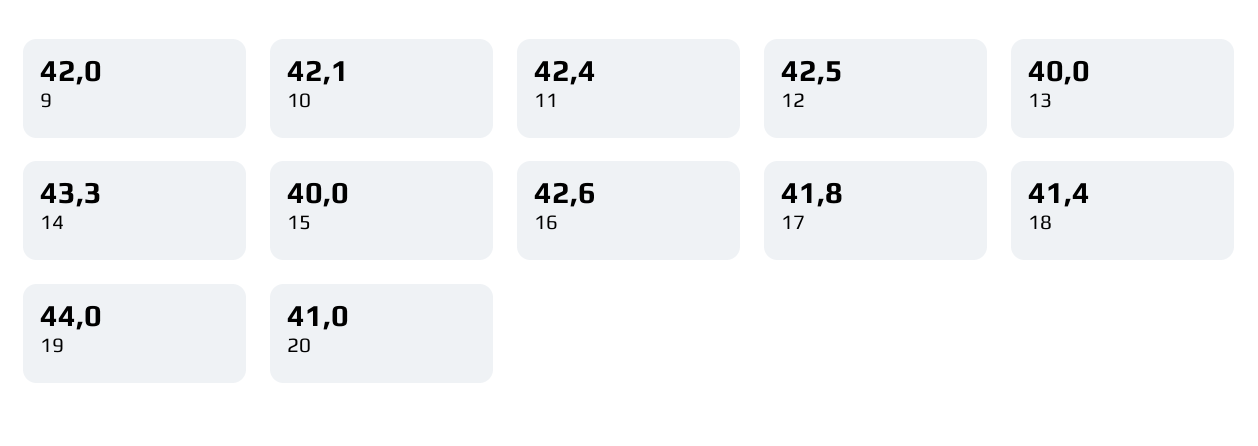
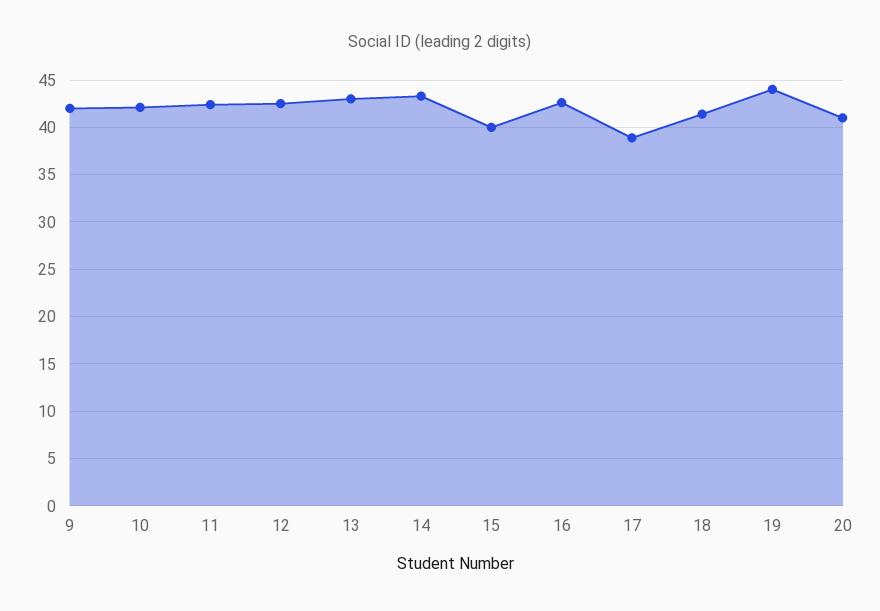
13: 40 -> 43
17: 41.8 -> 39

